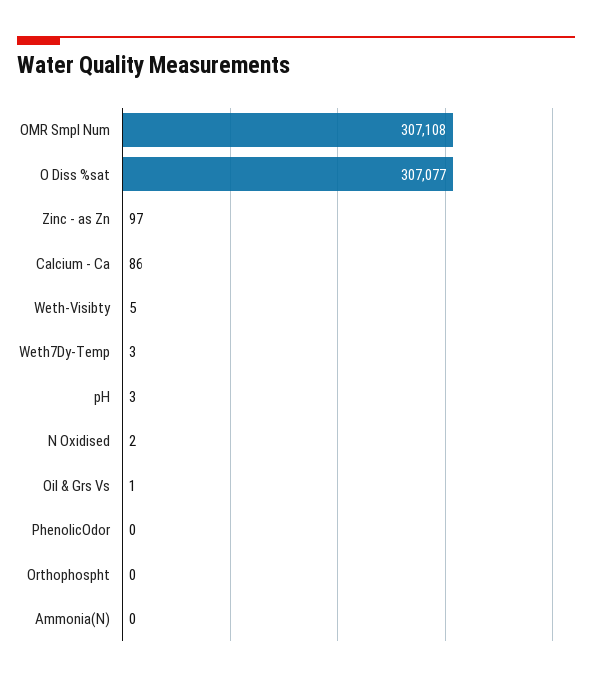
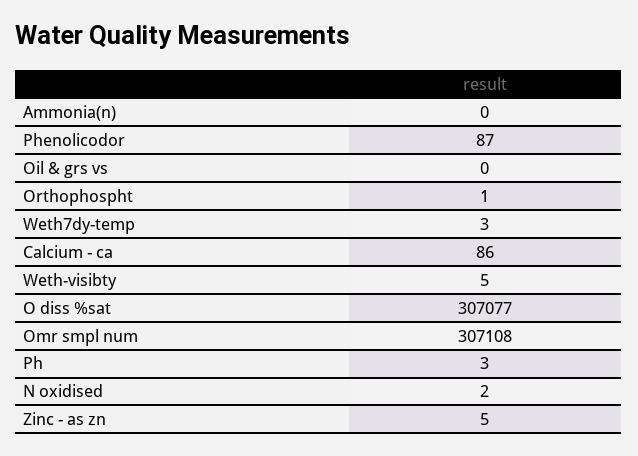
Zinc - as Zn: 97 -> 5
Oil & Grs Vs: 1 -> 0
PhenolicOdor: 0 -> 87
Orthophospht: 0 -> 1

